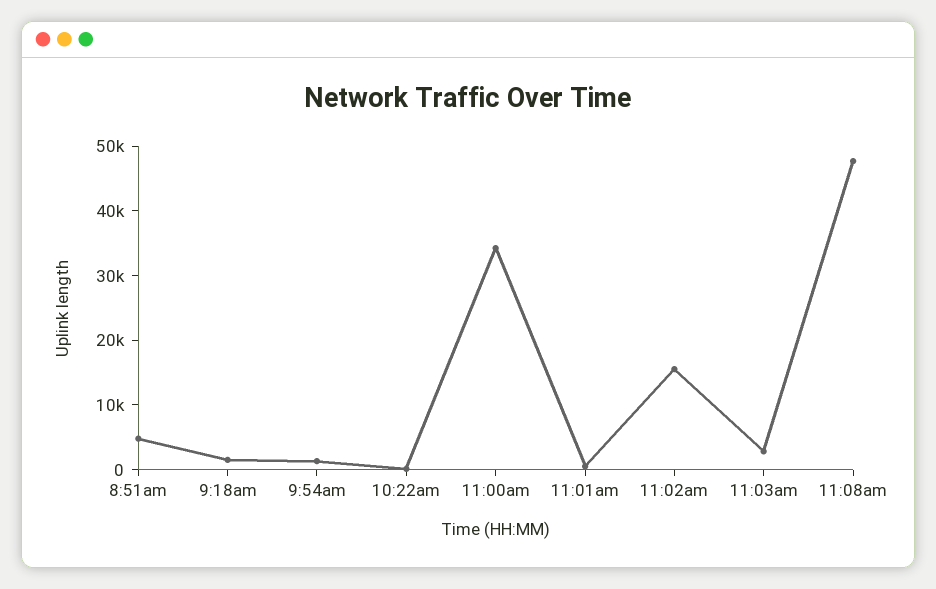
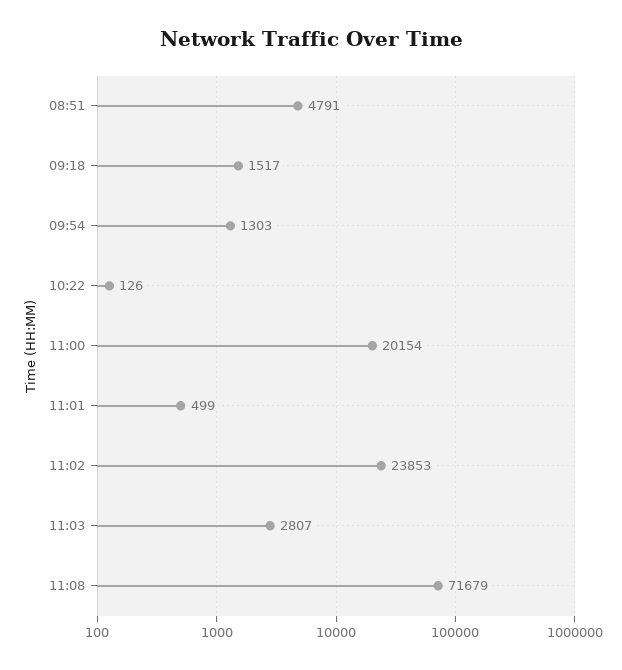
11:00am: 34000 -> 20154
11:02am: 16000 -> 23853
11:08am: 48000 -> 71679

